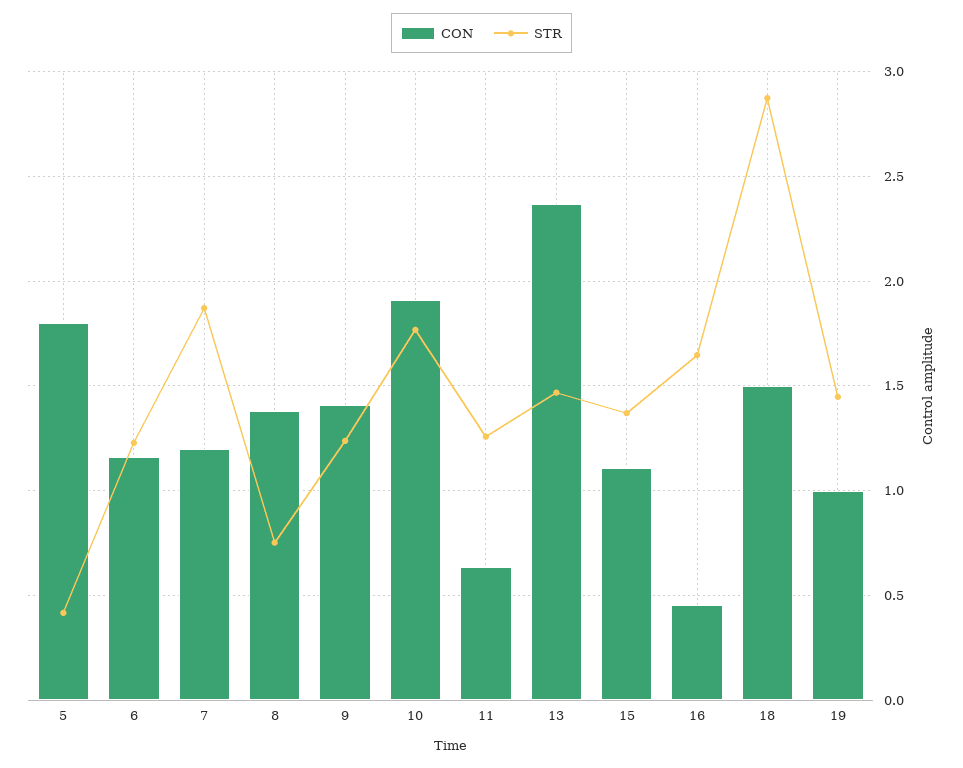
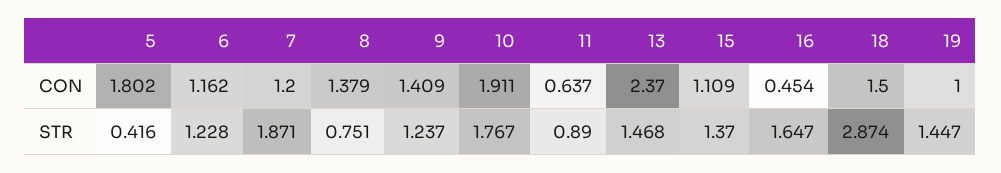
STR, 11: 1.25 -> 0.89

